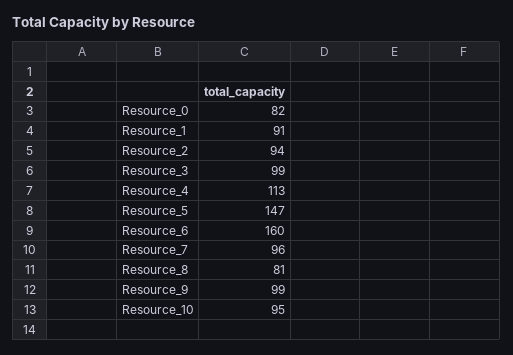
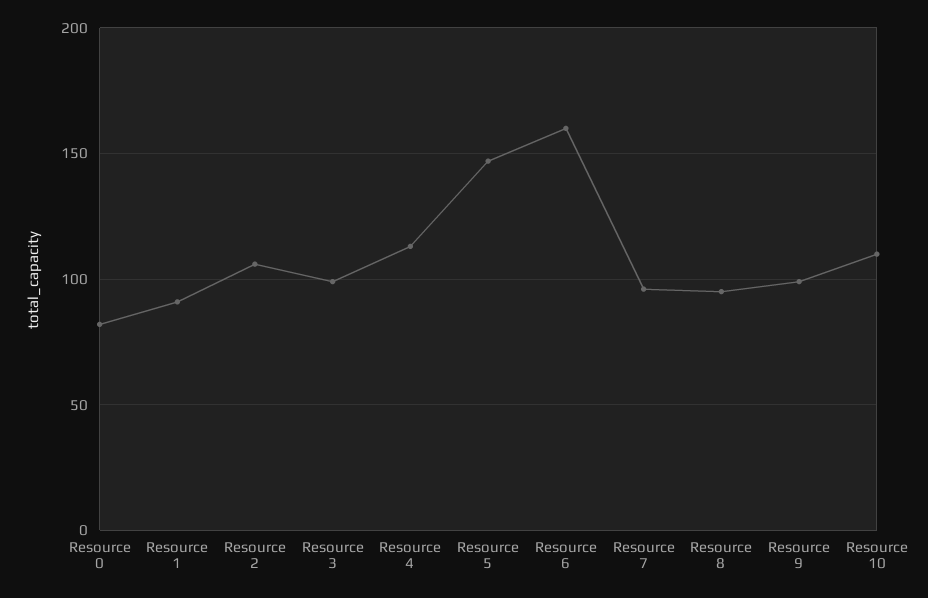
Resource_2: 94 -> 105
Resource_8: 81 -> 95
Resource_10: 95 -> 110

